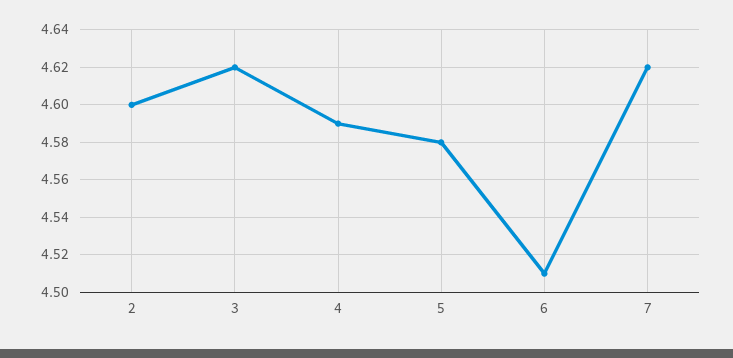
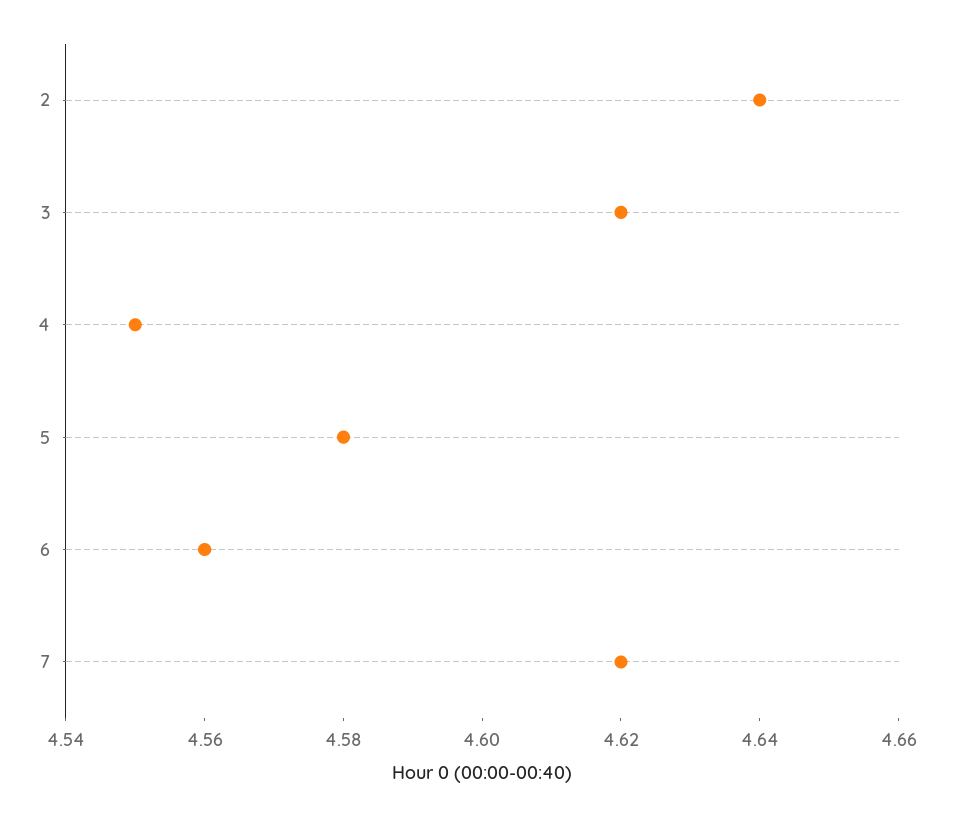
2: 4.6 -> 4.64
4: 4.59 -> 4.55
6: 4.51 -> 4.56

